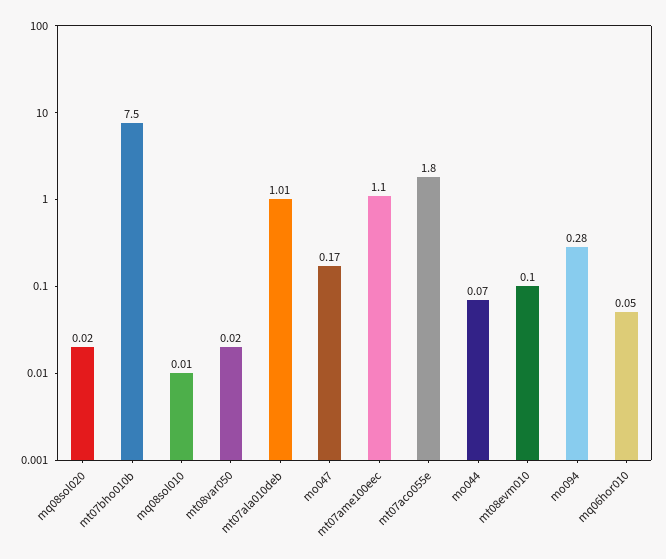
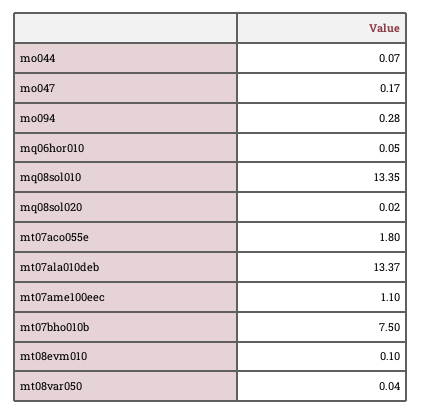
mq08sol010: 0.01 -> 13.35
mt08var050: 0.02 -> 0.04
mt07ala010deb: 1.01 -> 13.37

